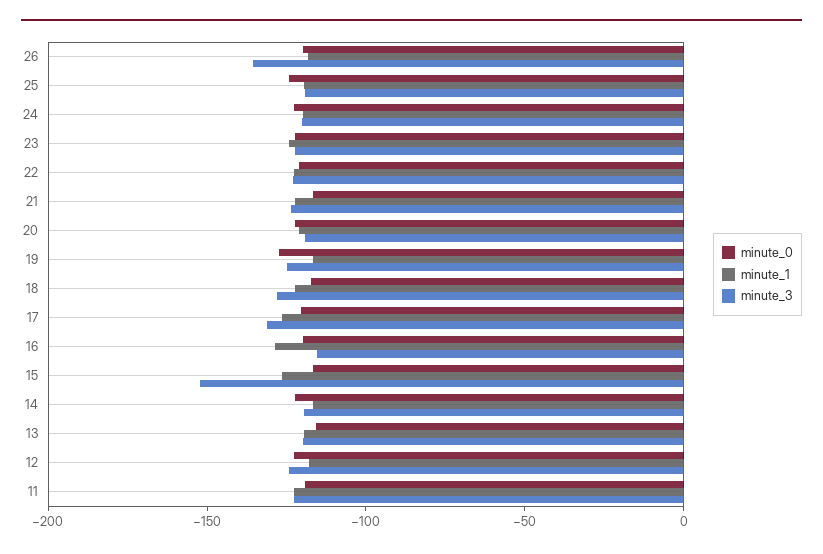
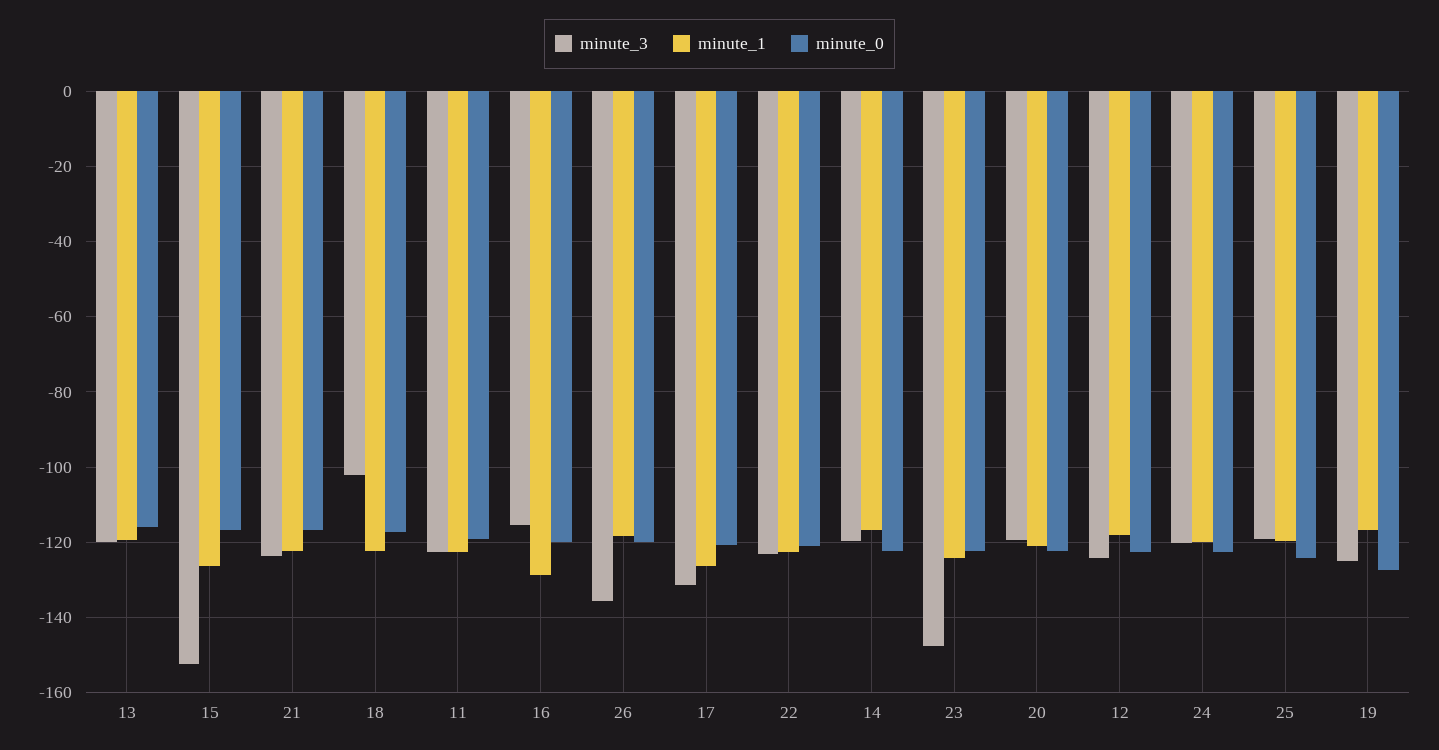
minute_3, 23: -120 -> -148
minute_3, 18: -130 -> -102

